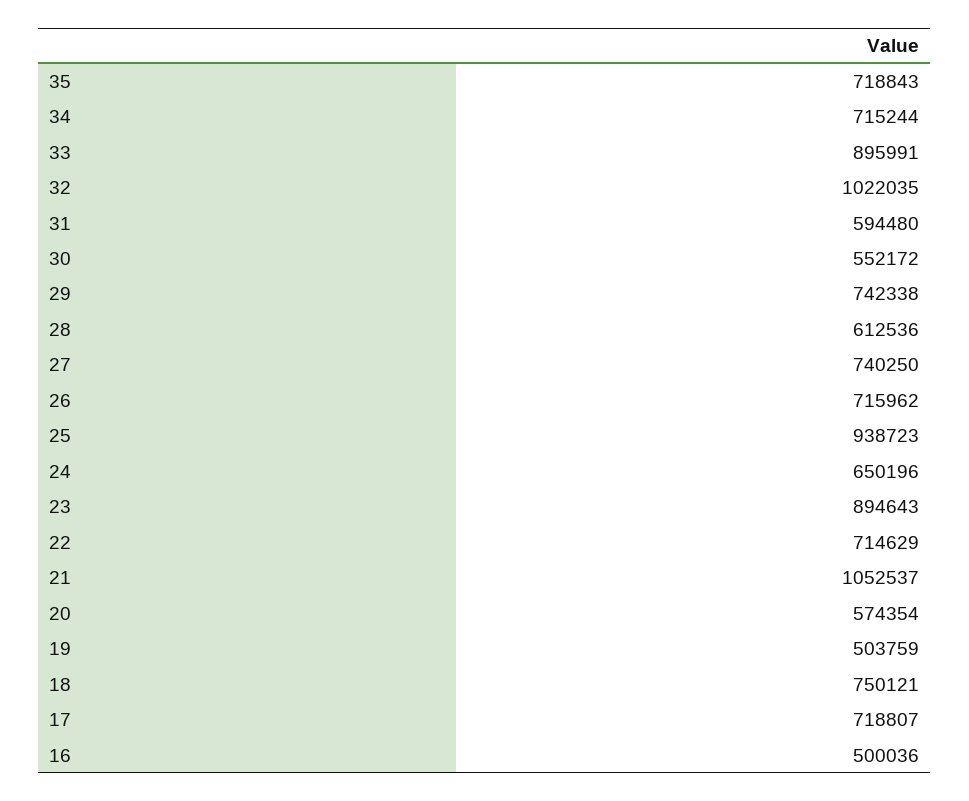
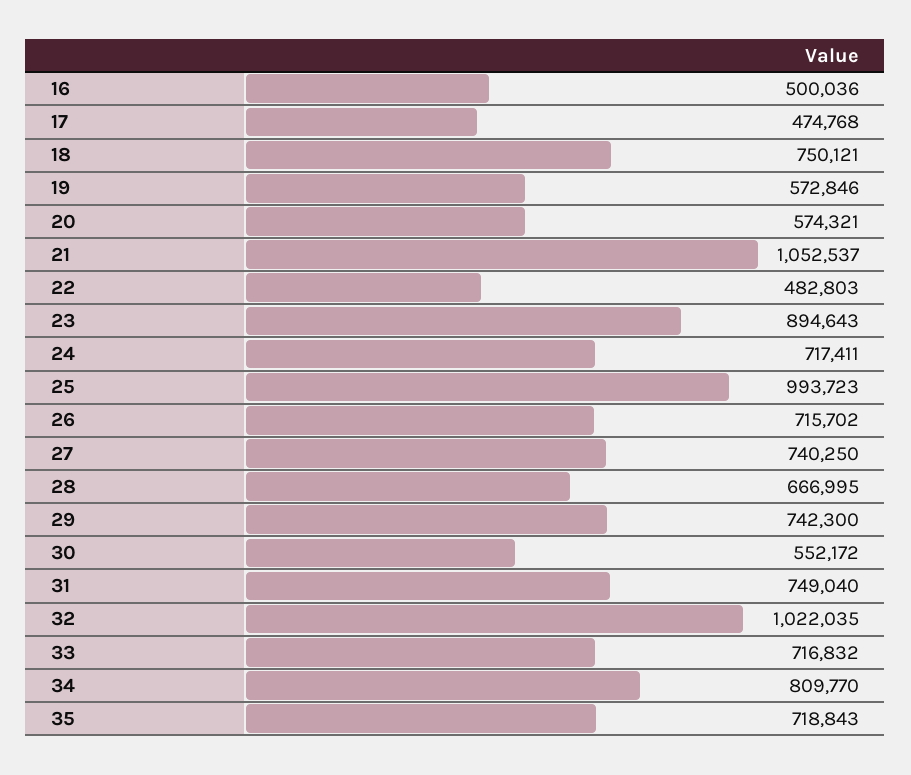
34: 715244 -> 809770
33: 895991 -> 716832
31: 594480 -> 749040
29: 742338 -> 742300
28: 612536 -> 666995
26: 715962 -> 715702
25: 938723 -> 993723
24: 650196 -> 717411
22: 714629 -> 482803
20: 574354 -> 574321
19: 503759 -> 572846
17: 718807 -> 474768

